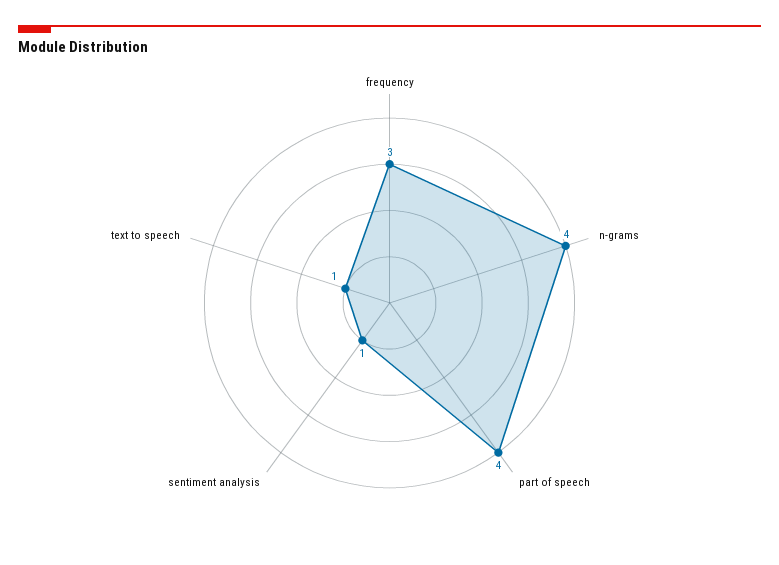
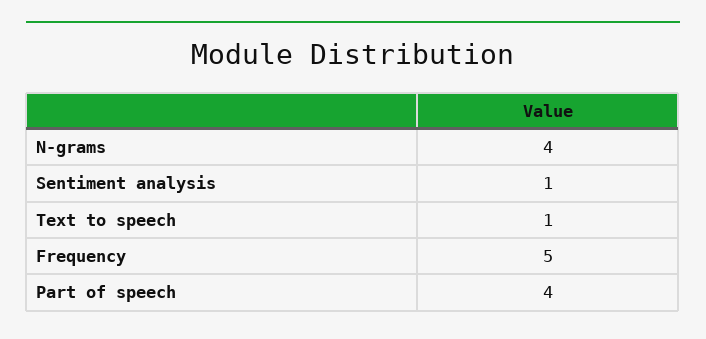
frequency: 3 -> 5

